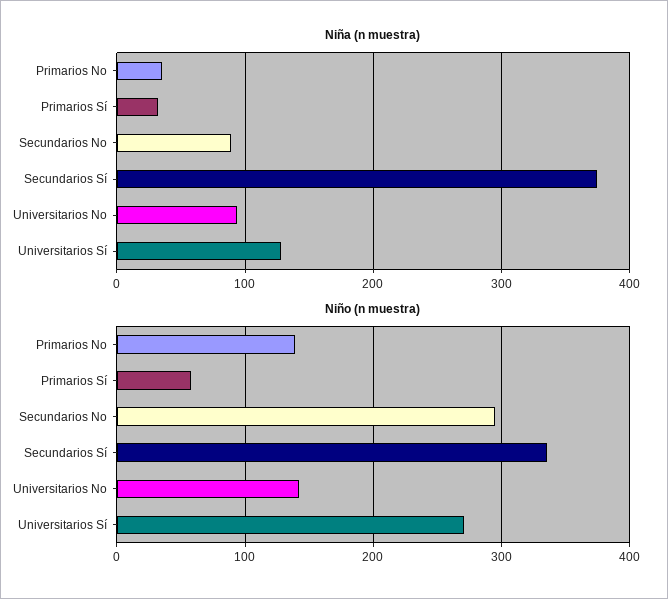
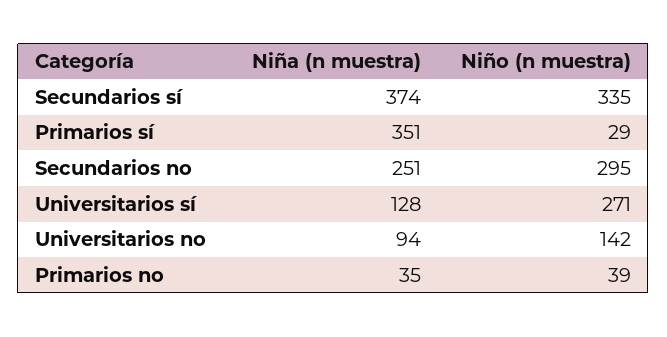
Niña (n muestra), Primarios Sí: 30 -> 351
Niña (n muestra), Secundarios No: 90 -> 251
Niño (n muestra), Primarios No: 140 -> 39
Niño (n muestra), Primarios Sí: 60 -> 29

